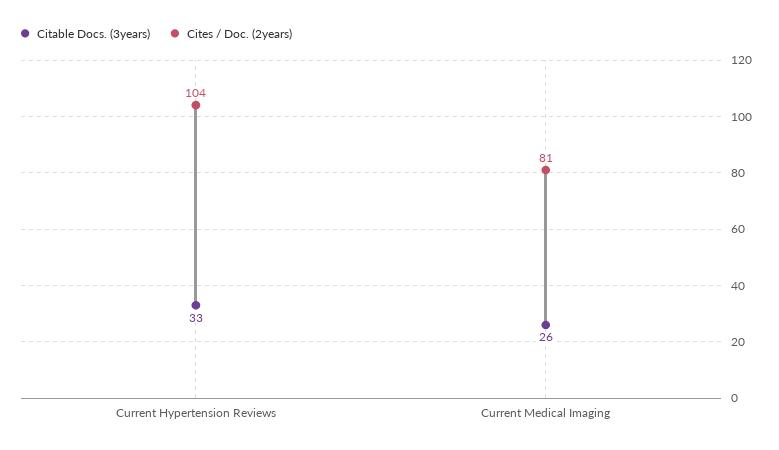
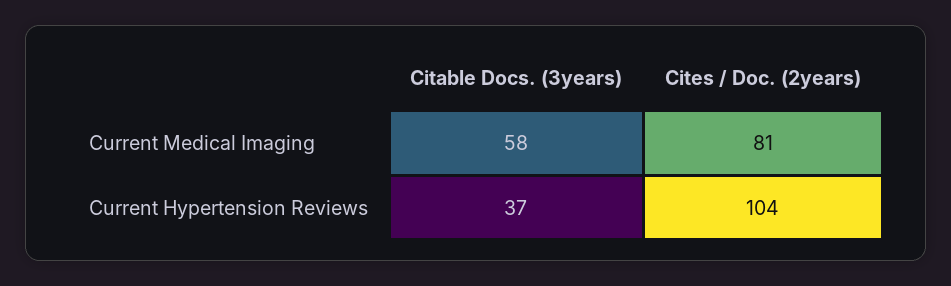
Citable Docs. (3years), Current Hypertension Reviews: 33 -> 37
Citable Docs. (3years), Current Medical Imaging: 26 -> 58

